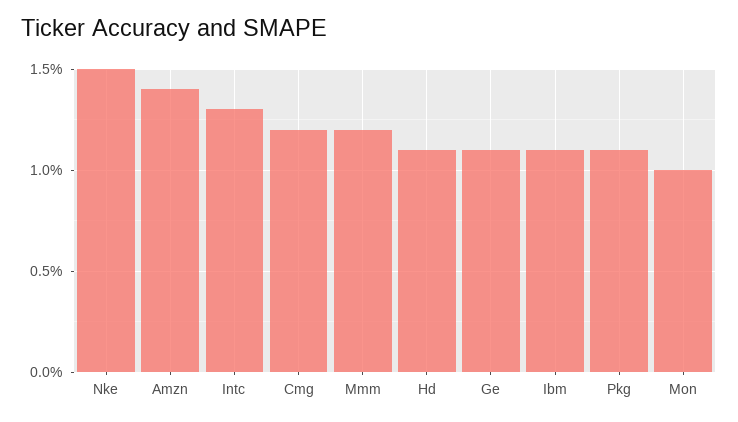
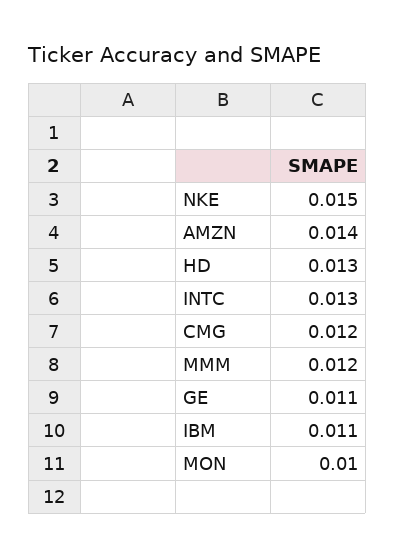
Hd: 0.011 -> 0.013
Pkg: 0.011 -> none

